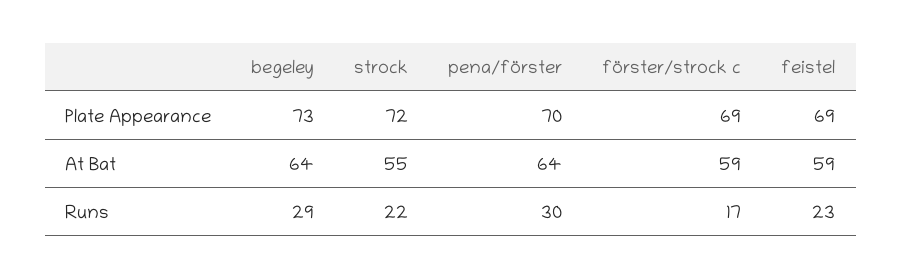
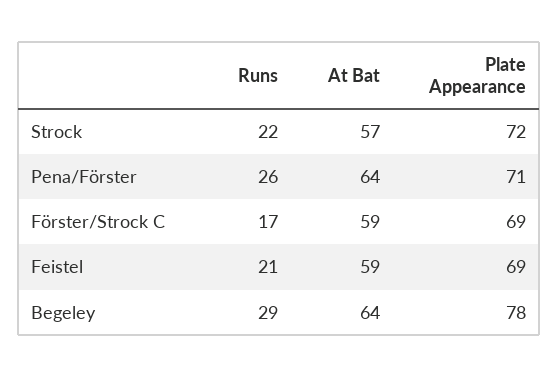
begeley, Plate Appearance: 73 -> 78
pena/förster, Plate Appearance: 70 -> 71
strock, At Bat: 55 -> 57
pena/förster, Runs: 30 -> 26
feistel, Runs: 23 -> 21

